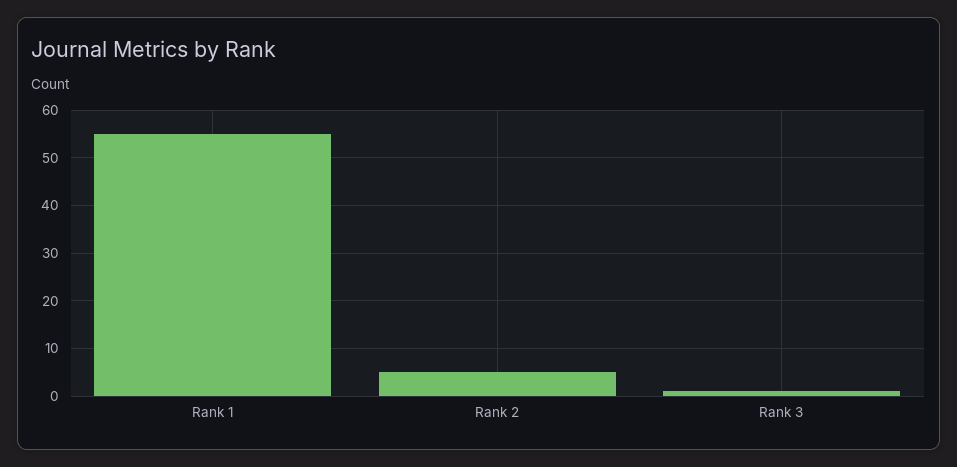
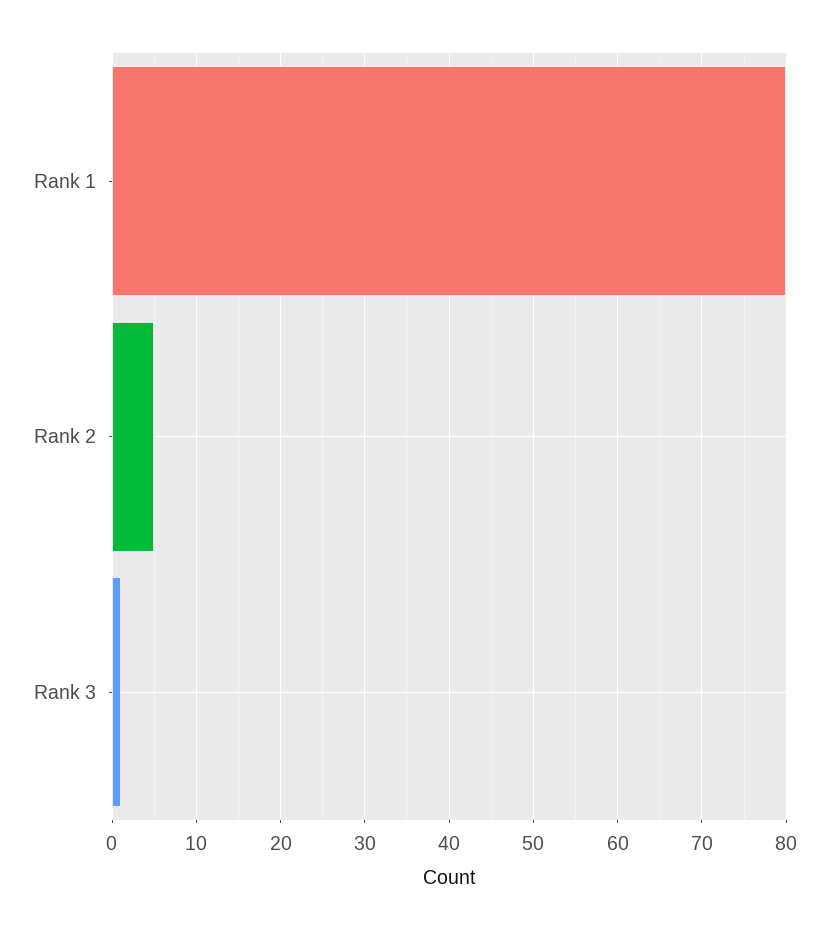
Rank 1: 55 -> 80

